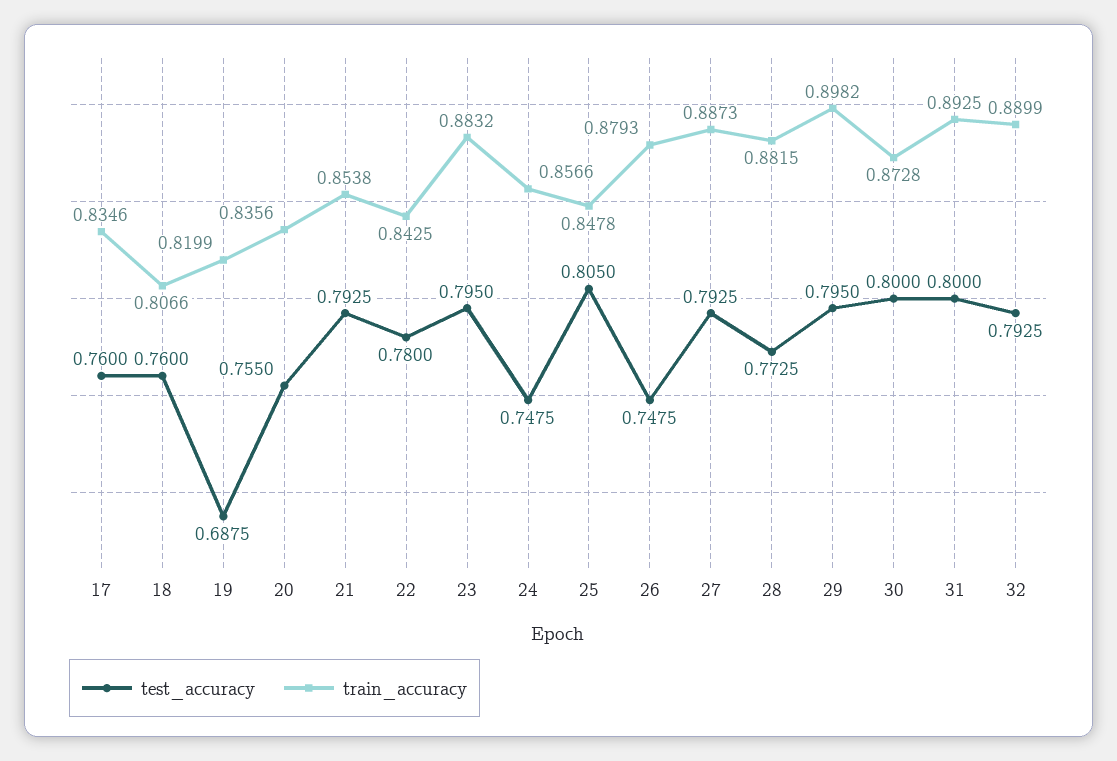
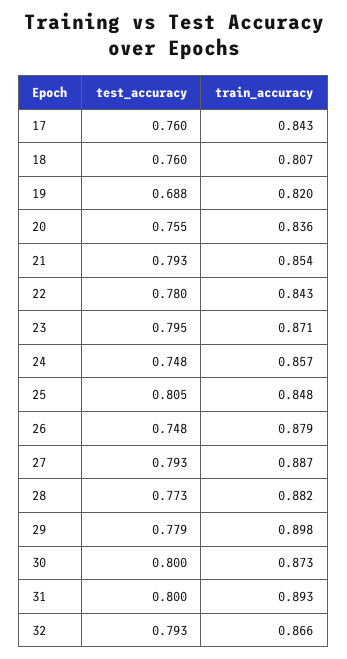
train_accuracy, 17: 0.8346 -> 0.843
train_accuracy, 23: 0.8832 -> 0.871
test_accuracy, 29: 0.795 -> 0.779
train_accuracy, 32: 0.8899 -> 0.866

